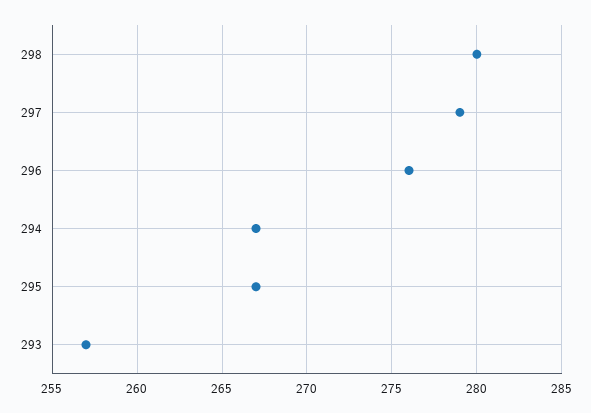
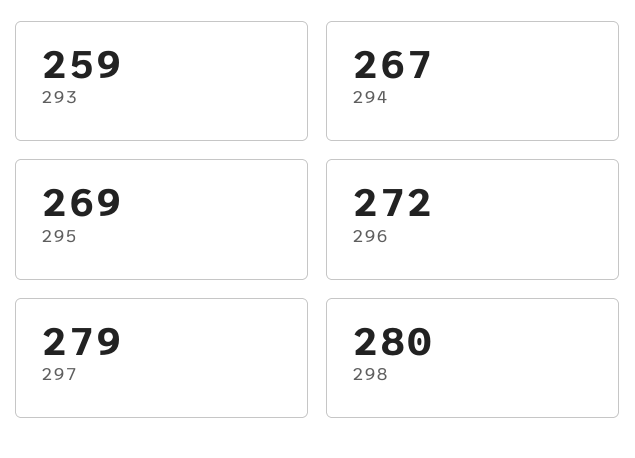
296: 276 -> 272
295: 267 -> 269
293: 257 -> 259

